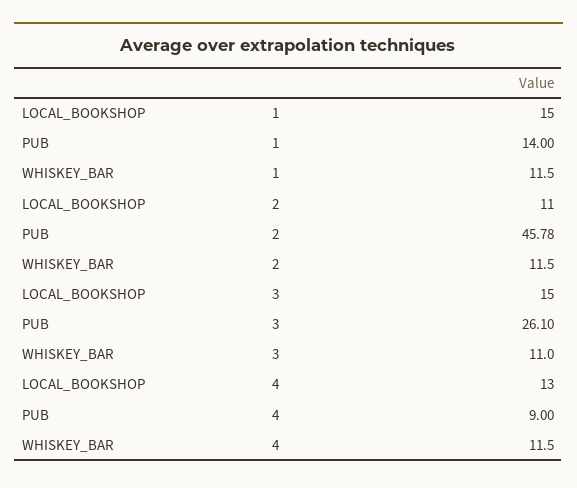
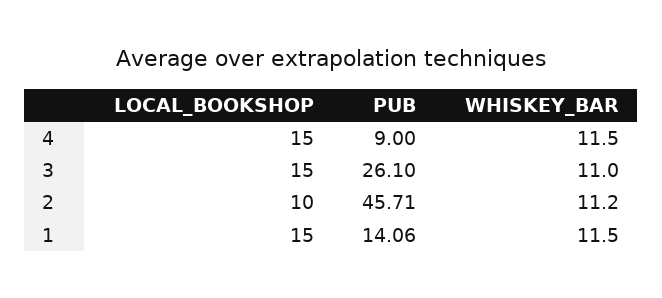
PUB, 1: 14 -> 14.06
LOCAL_BOOKSHOP, 2: 11 -> 10
PUB, 2: 45.78 -> 45.71
WHISKEY_BAR, 2: 11.5 -> 11.2
LOCAL_BOOKSHOP, 4: 13 -> 15

